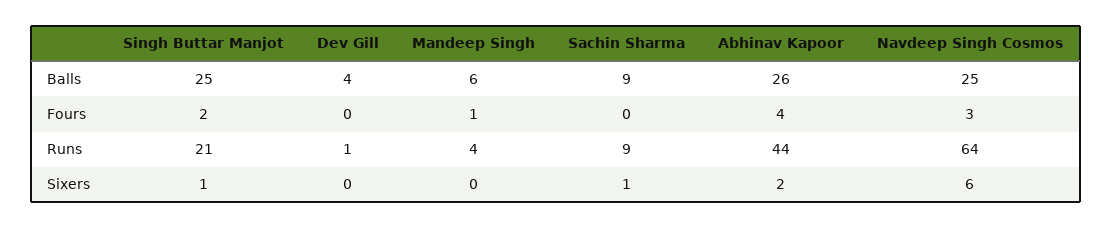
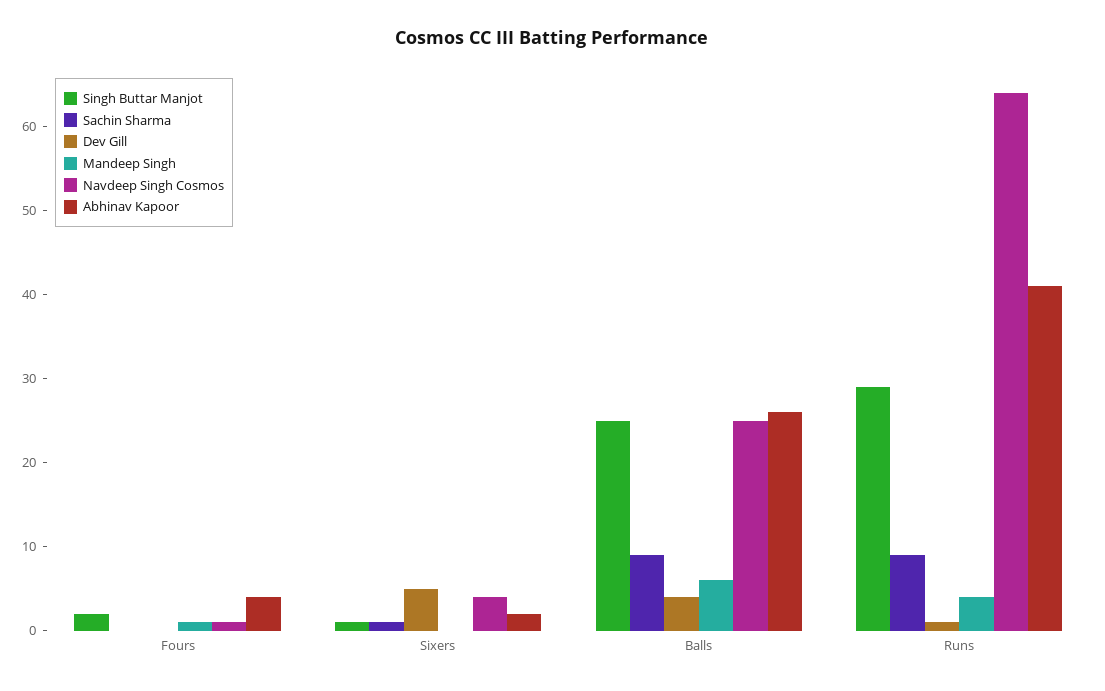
Navdeep Singh Cosmos, Fours: 3 -> 1
Singh Buttar Manjot, Runs: 21 -> 29
Abhinav Kapoor, Runs: 44 -> 41
Dev Gill, Sixers: 0 -> 5
Navdeep Singh Cosmos, Sixers: 6 -> 4

